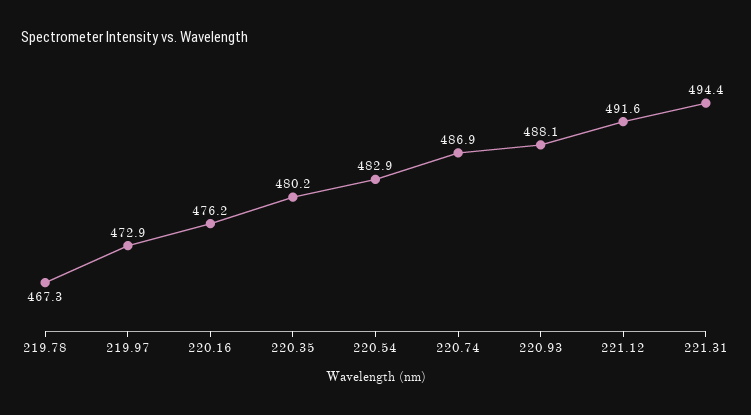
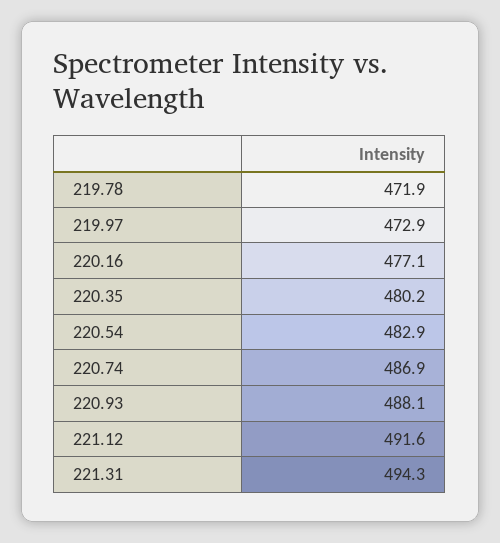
219.78: 467.3 -> 471.9
220.16: 476.2 -> 477.1
221.31: 494.4 -> 494.3

